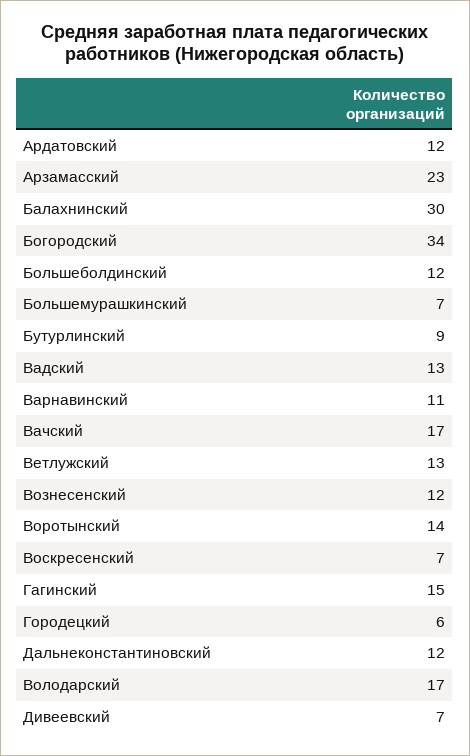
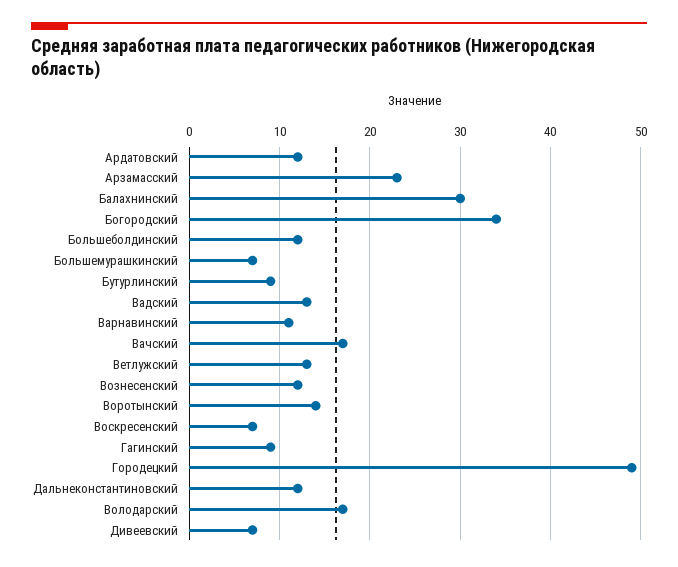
Гагинский: 15 -> 9
Городецкий: 6 -> 49

